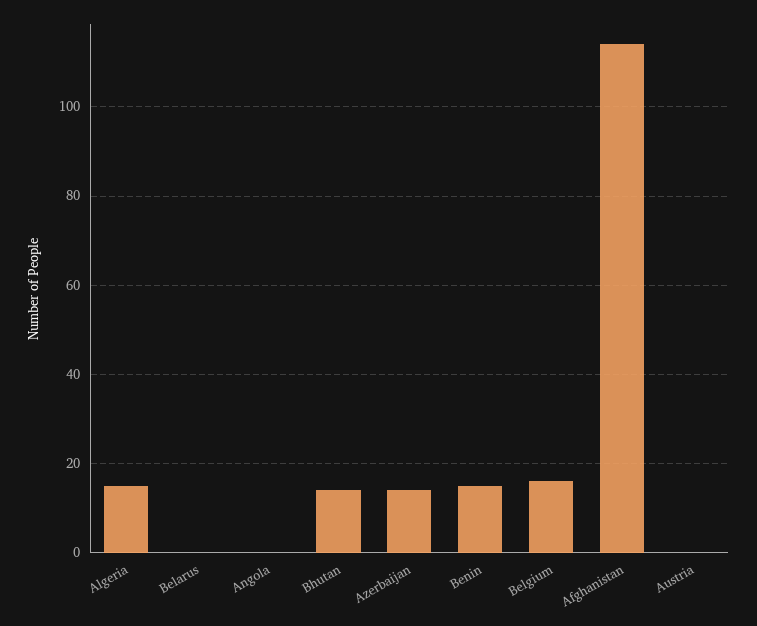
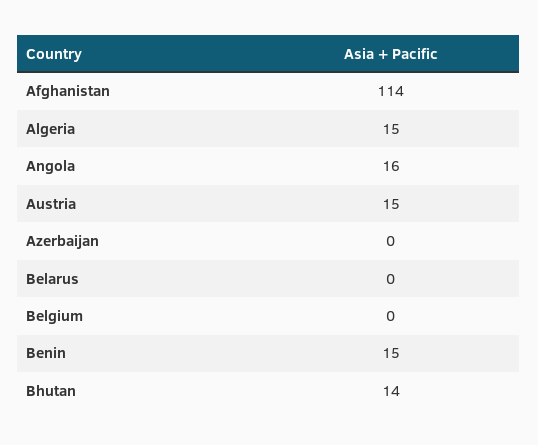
Angola: 0 -> 16
Azerbaijan: 15 -> 0
Belgium: 15 -> 0
Austria: 0 -> 15

